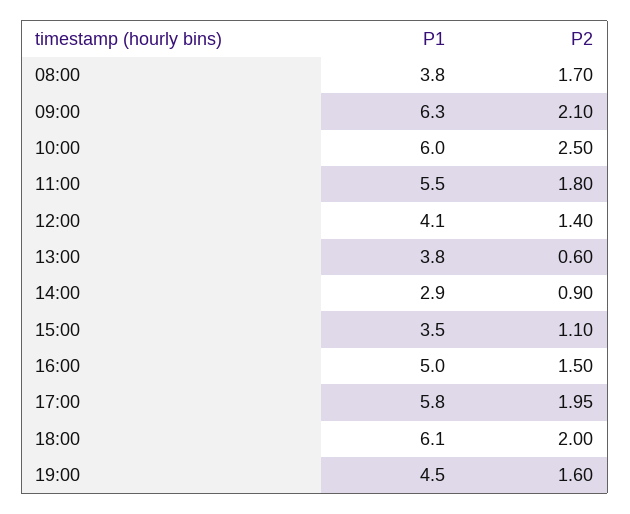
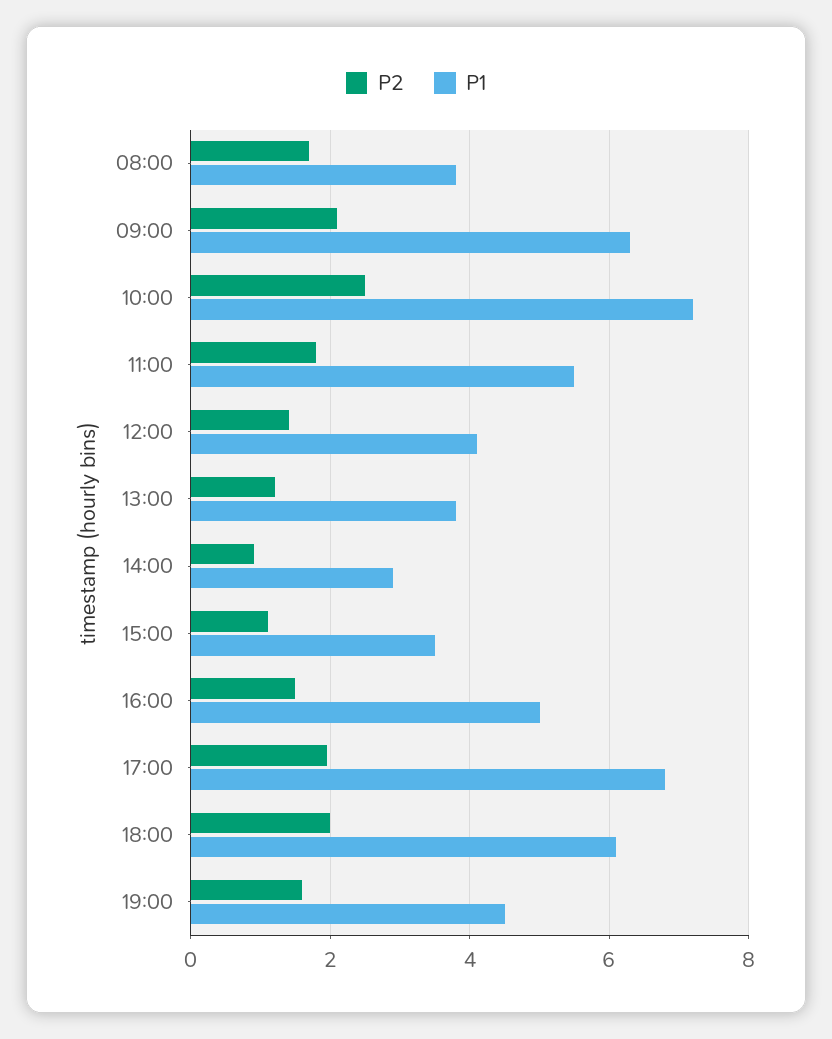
P1, 10:00: 6 -> 7.2
P2, 13:00: 0.6 -> 1.2
P1, 17:00: 5.8 -> 6.8

